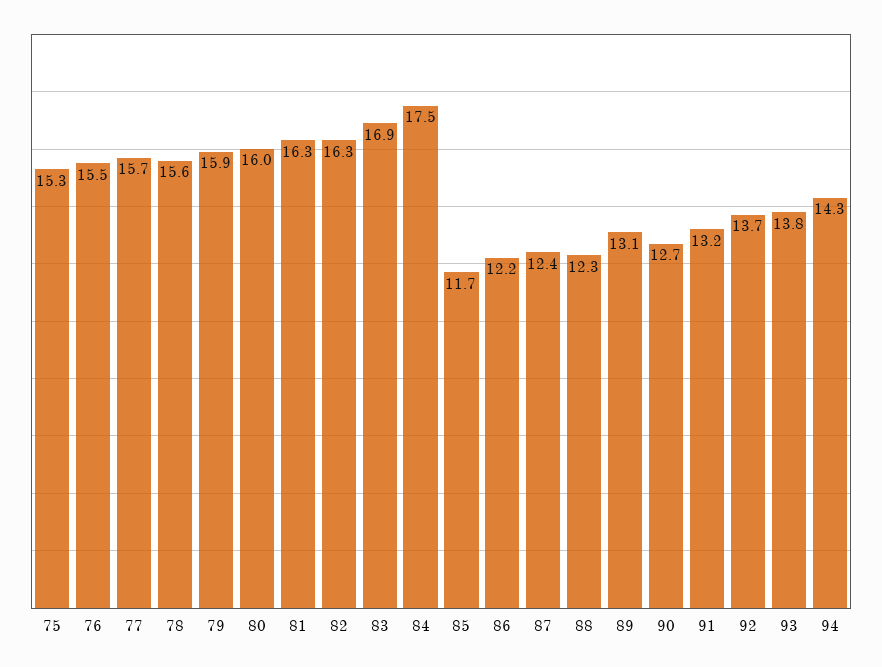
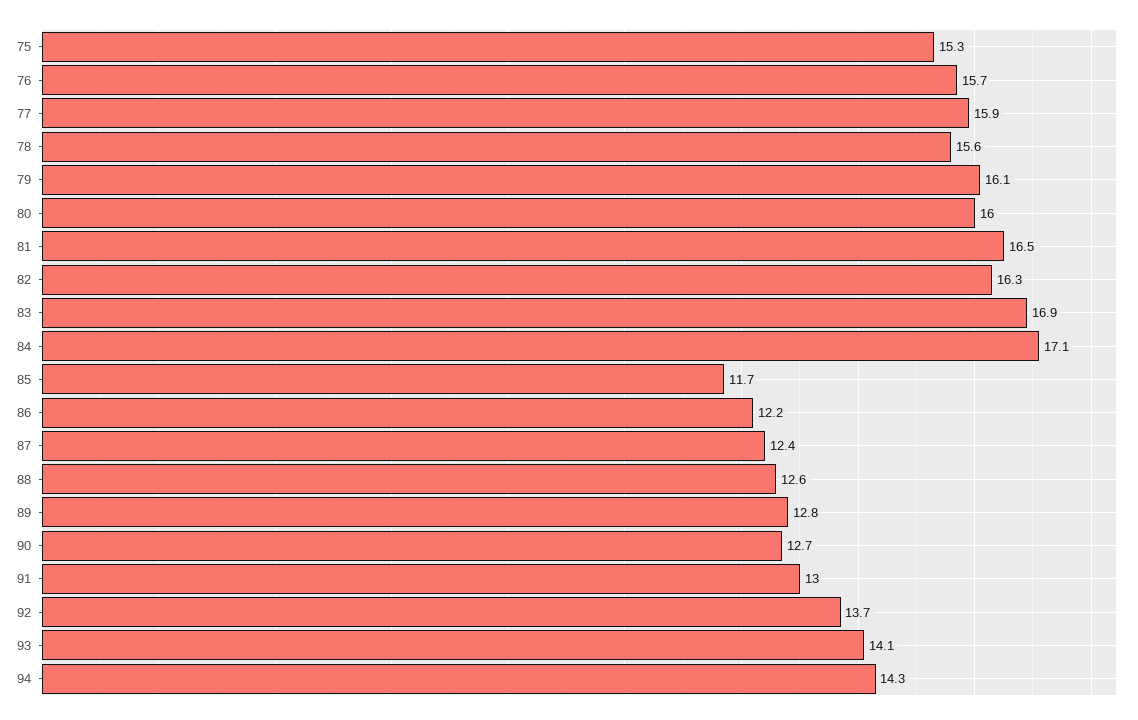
76: 15.5 -> 15.7
77: 15.7 -> 15.9
79: 15.9 -> 16.1
81: 16.3 -> 16.5
84: 17.5 -> 17.1
88: 12.3 -> 12.6
89: 13.1 -> 12.8
91: 13.2 -> 13
93: 13.8 -> 14.1

